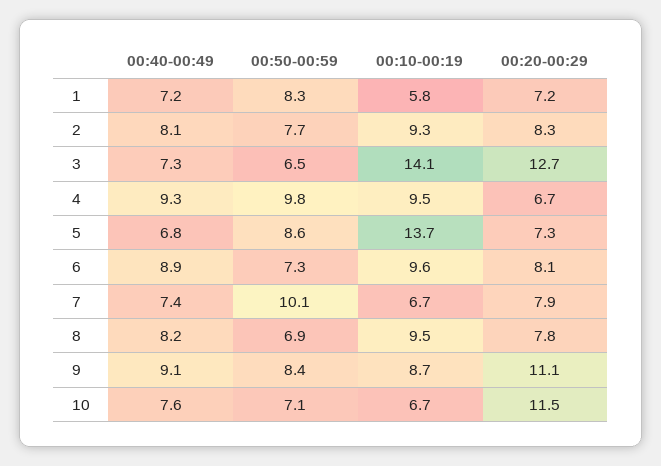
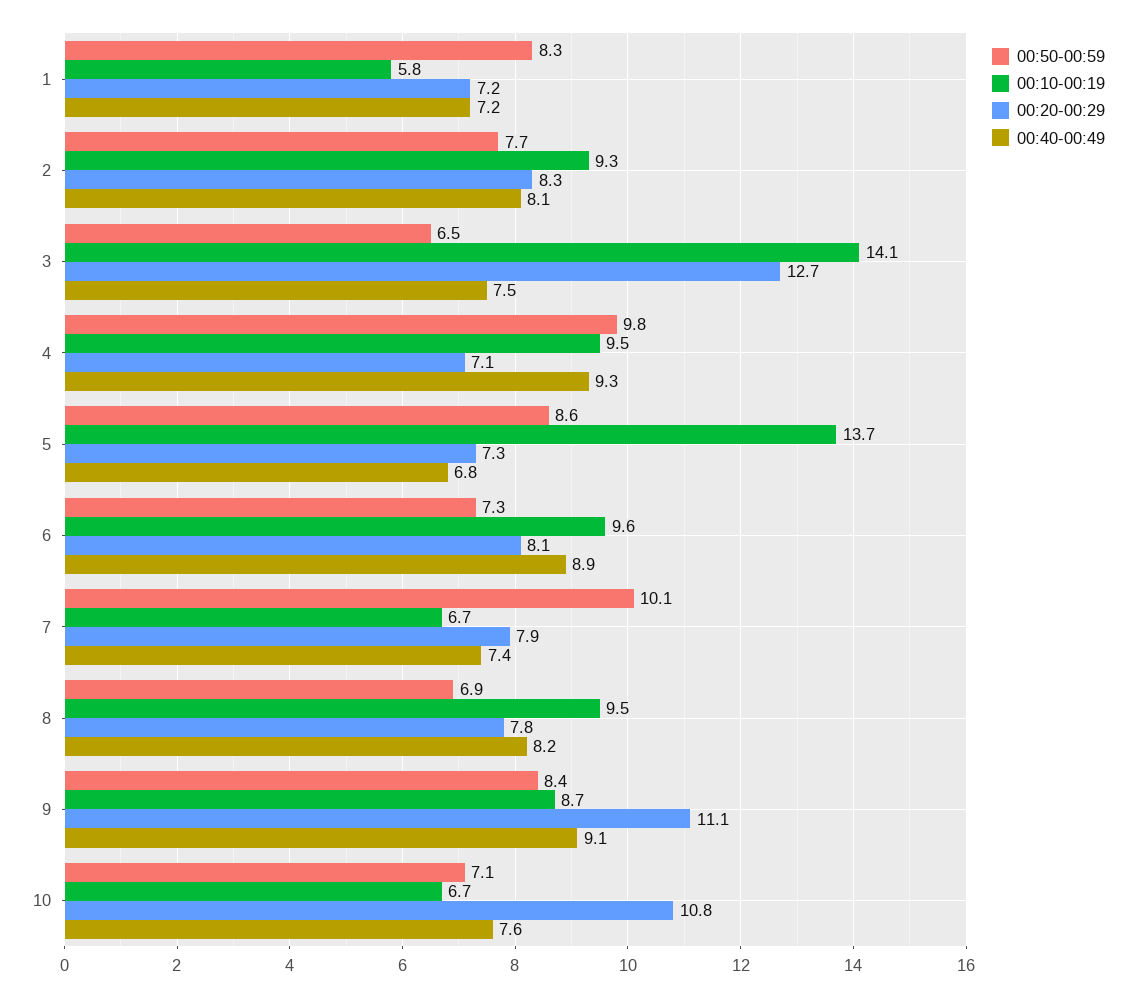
00:40-00:49, 3: 7.3 -> 7.5
00:20-00:29, 4: 6.7 -> 7.1
00:20-00:29, 10: 11.5 -> 10.8

